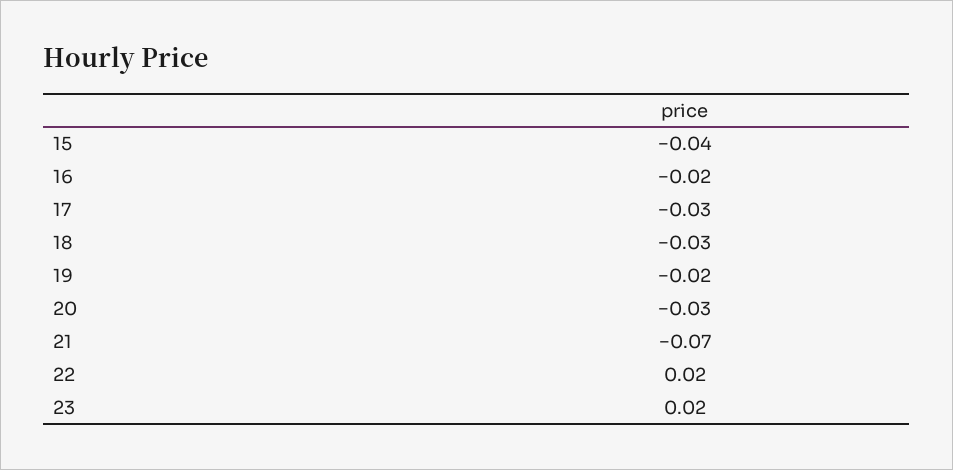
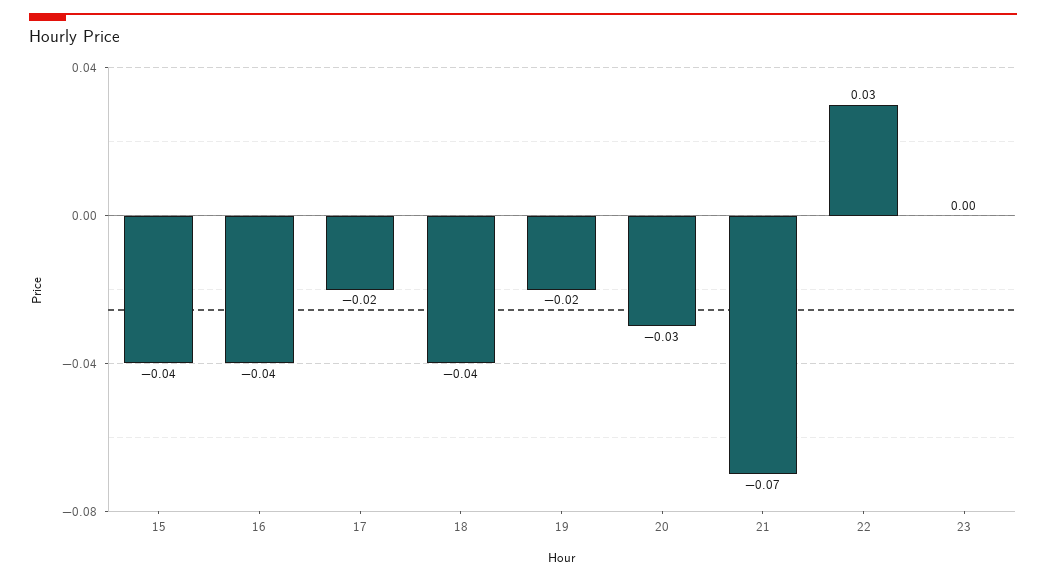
16: -0.02 -> -0.04
17: -0.03 -> -0.02
18: -0.03 -> -0.04
22: 0.02 -> 0.03
23: 0.02 -> 0

